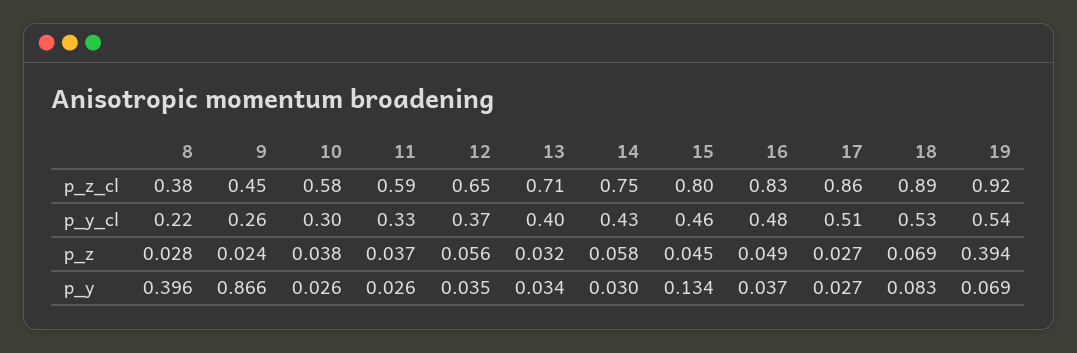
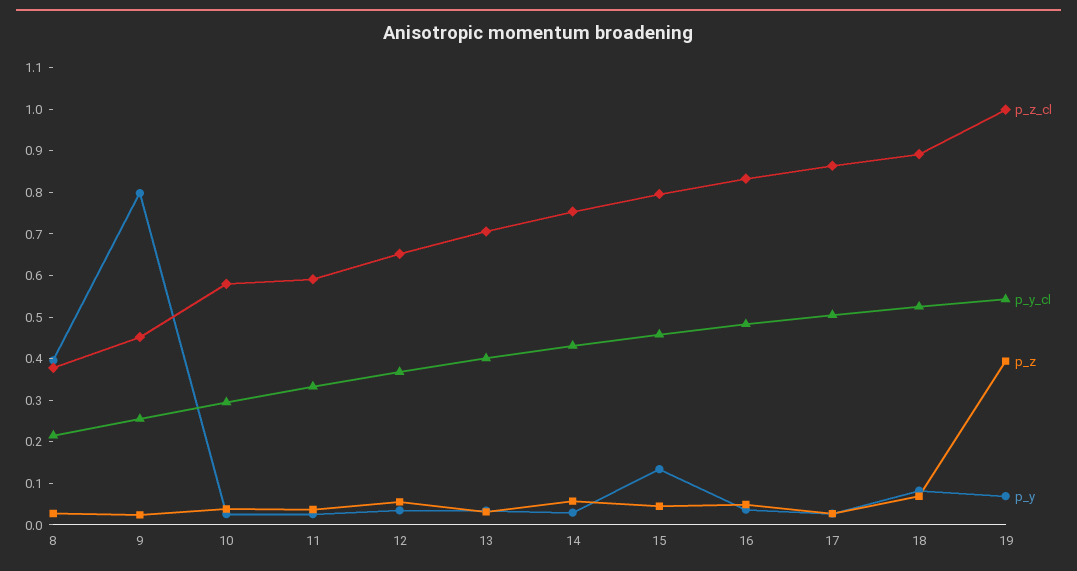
p_z_cl, 19: 0.92 -> 1
p_y, 9: 0.866 -> 0.8

